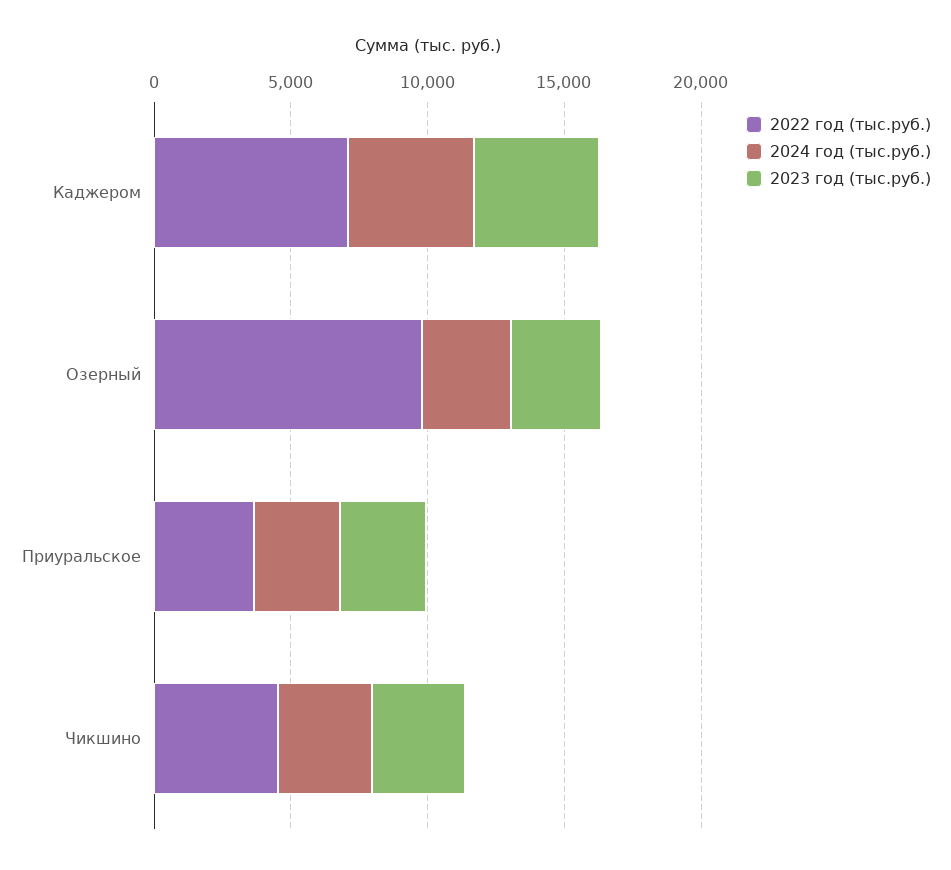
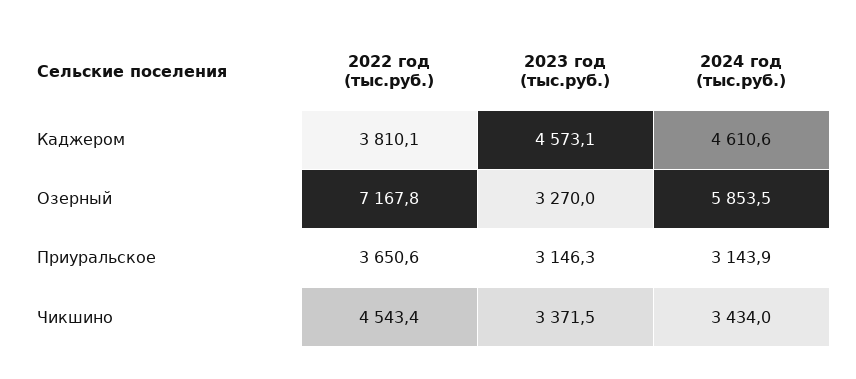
2022 год (тыс.руб.), Каджером: 7000 -> 3810.1
2022 год (тыс.руб.), Озерный: 10000 -> 7167.8
2024 год (тыс.руб.), Озерный: 3000 -> 5853.5

